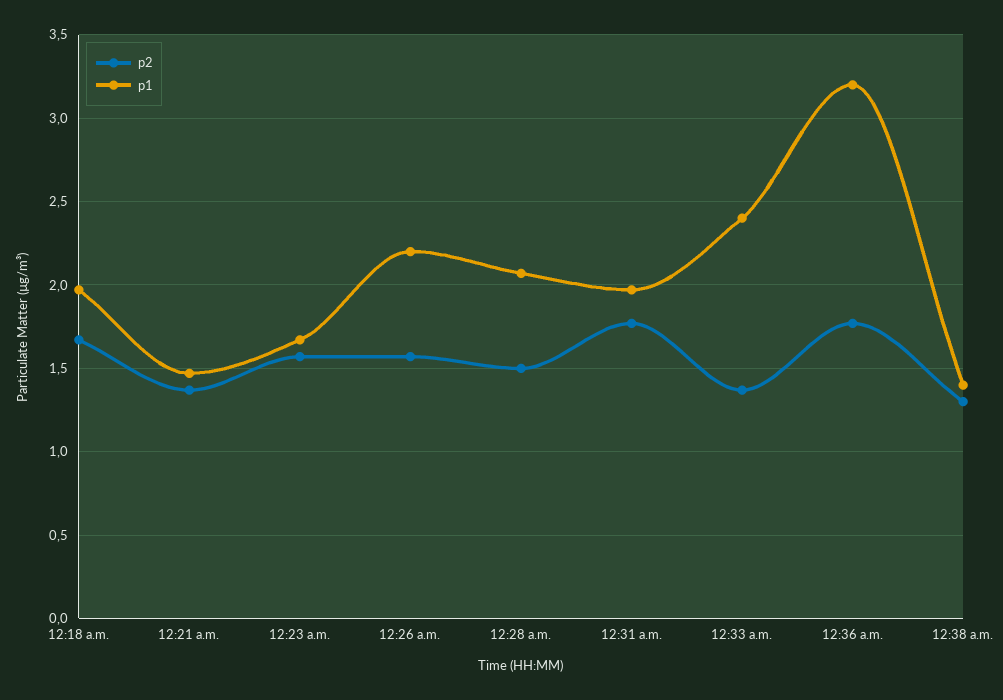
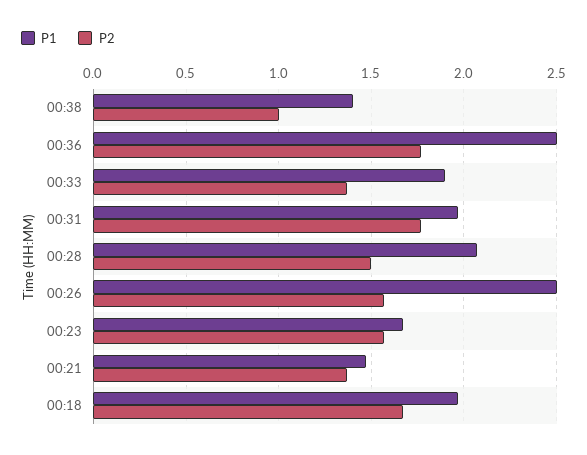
p1, 12:26 a.m.: 2.2 -> 2.5
p1, 12:33 a.m.: 2.4 -> 1.9
p1, 12:36 a.m.: 3.2 -> 2.5
p2, 12:38 a.m.: 1.3 -> 1

